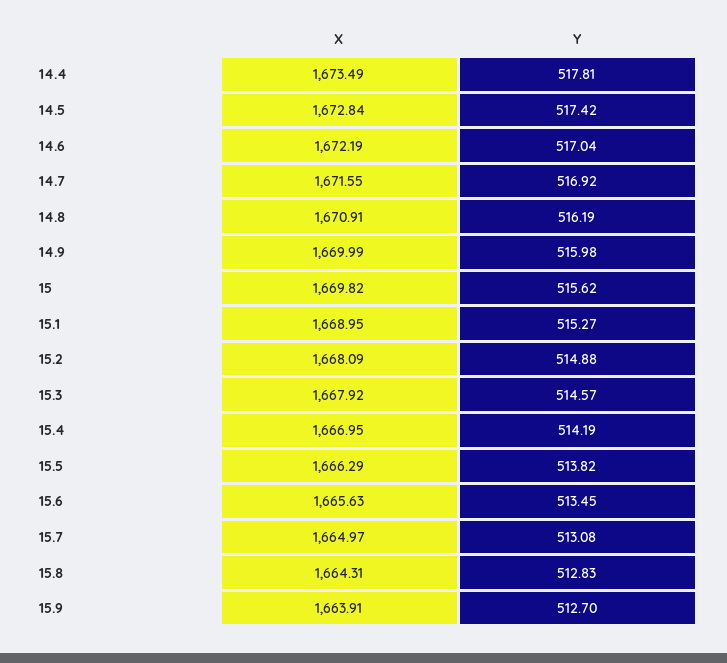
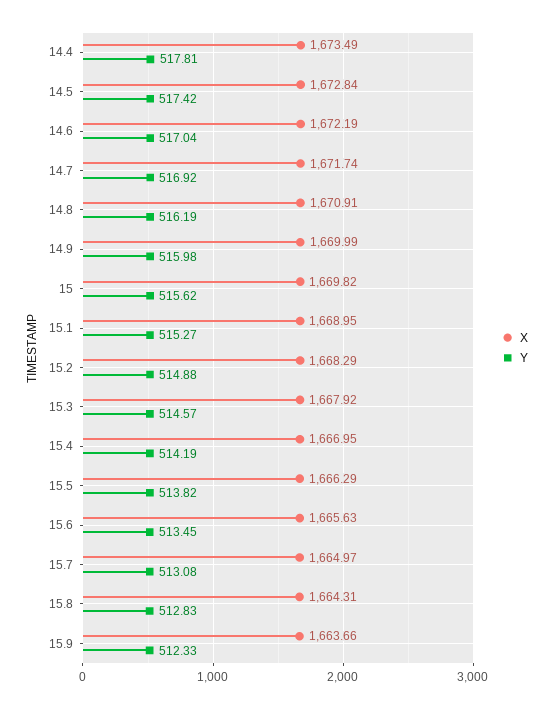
X, 14.7: 1671.55 -> 1671.74
X, 15.2: 1668.09 -> 1668.29
X, 15.9: 1663.91 -> 1663.66
Y, 15.9: 512.7 -> 512.33

